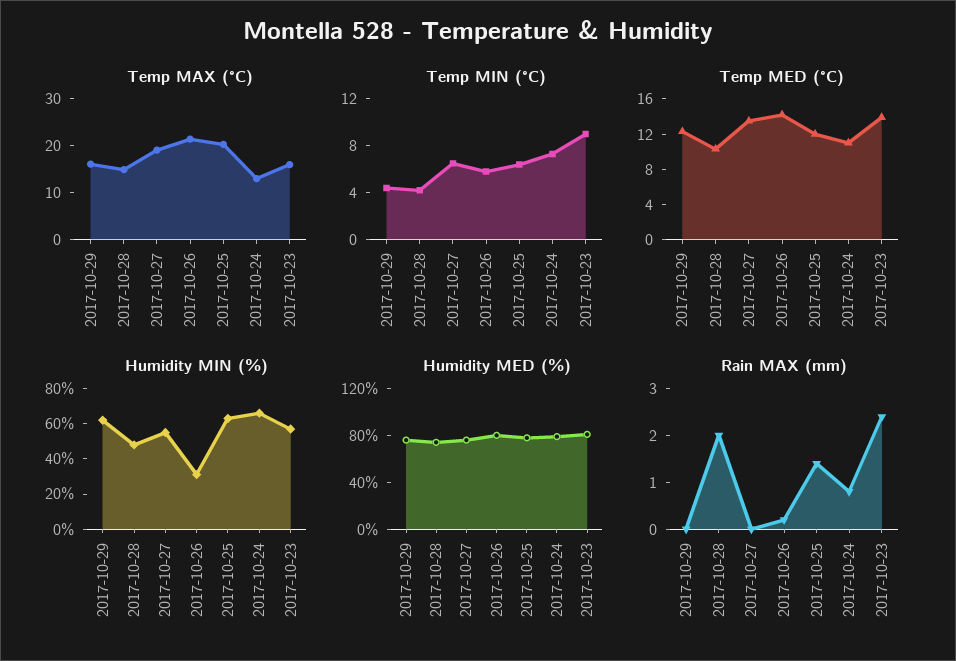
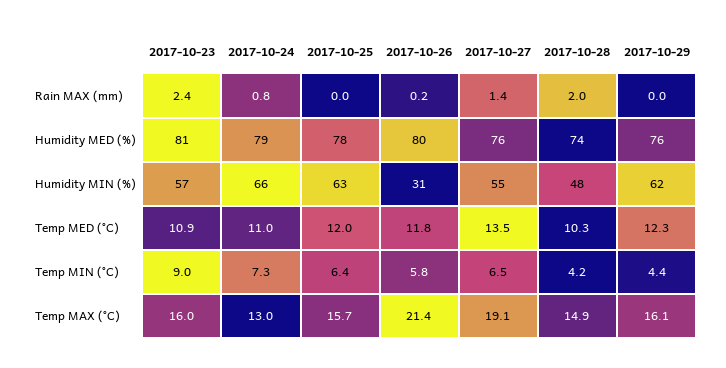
Temp MAX (°C), 2017-10-25: 20 -> 15.7
Temp MED (°C), 2017-10-26: 14 -> 11.8
Temp MED (°C), 2017-10-23: 14 -> 10.9
Rain MAX (mm), 2017-10-27: 0 -> 1.4
Rain MAX (mm), 2017-10-25: 1.5 -> 0

